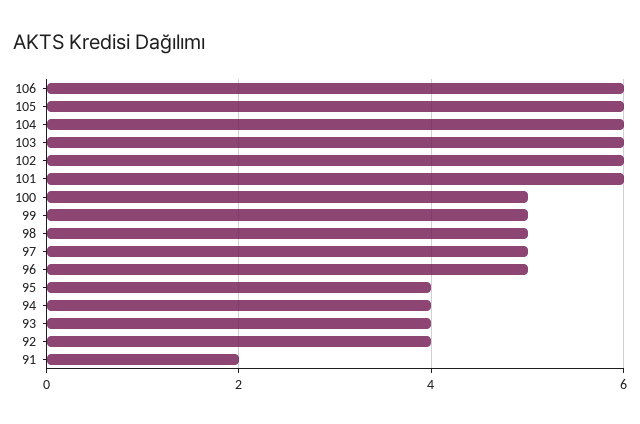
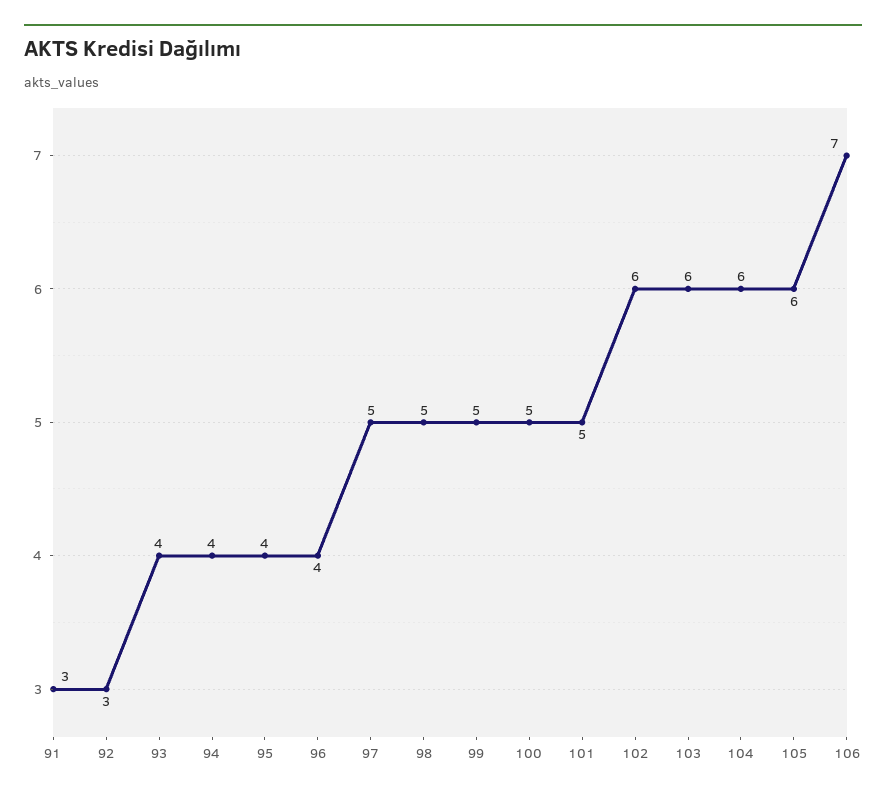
106: 6 -> 7
101: 6 -> 5
96: 5 -> 4
92: 4 -> 3
91: 2 -> 3

